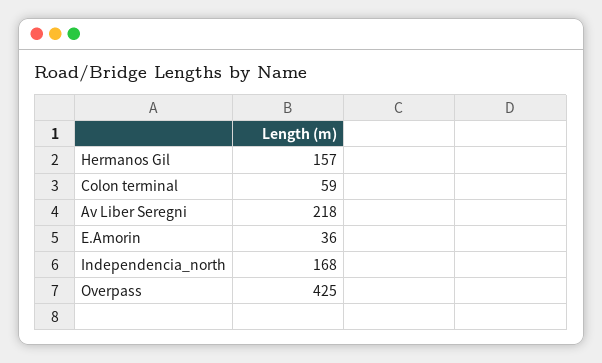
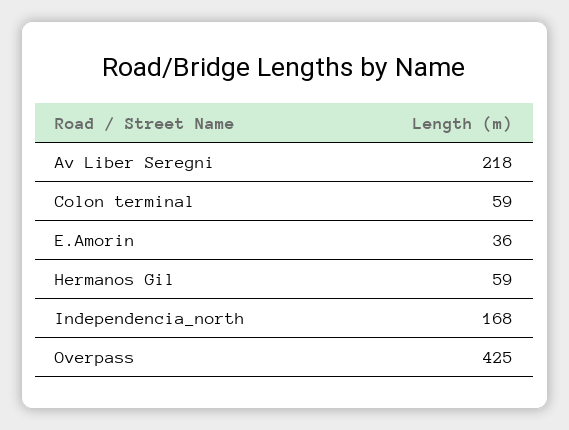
Hermanos Gil: 157 -> 59

